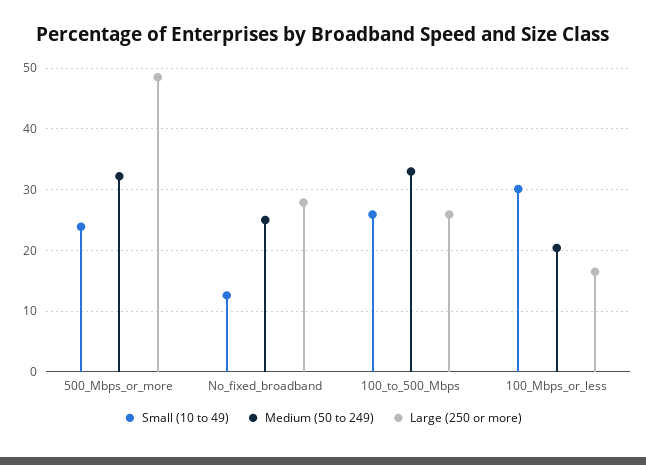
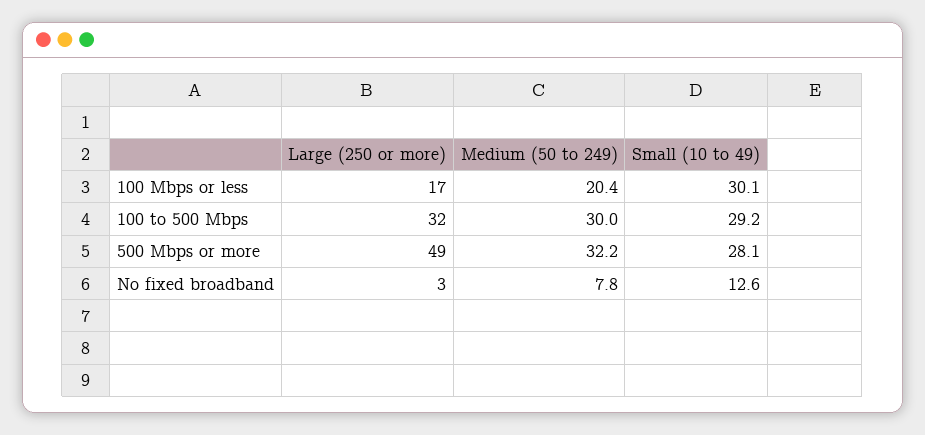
Small (10 to 49), 500_Mbps_or_more: 24 -> 28.1
Medium (50 to 249), No_fixed_broadband: 25 -> 7.8
Large (250 or more), No_fixed_broadband: 28 -> 3
Small (10 to 49), 100_to_500_Mbps: 26 -> 29.2
Medium (50 to 249), 100_to_500_Mbps: 33 -> 30
Large (250 or more), 100_to_500_Mbps: 26 -> 32

